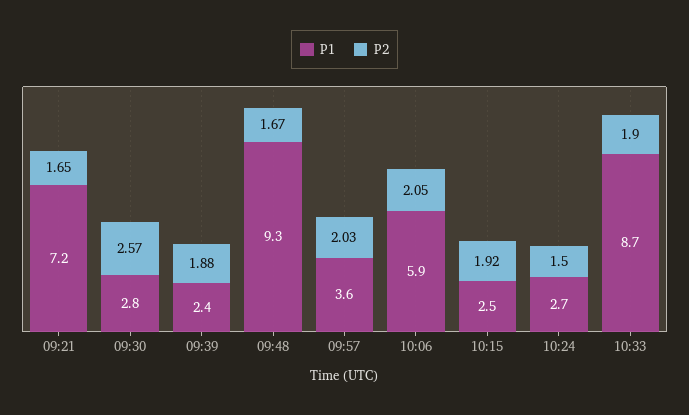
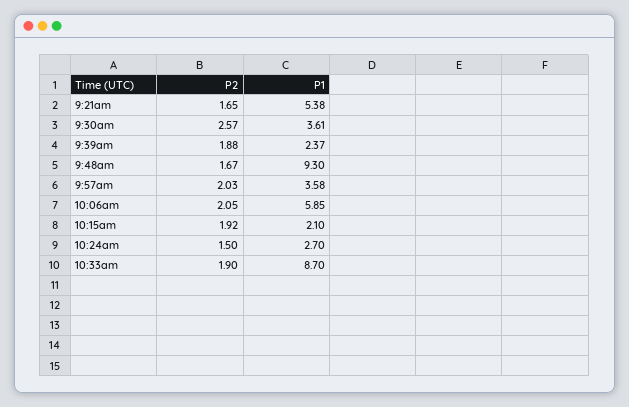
P1, 09:21: 7.2 -> 5.38
P1, 09:30: 2.8 -> 3.61
P1, 10:15: 2.5 -> 2.1

